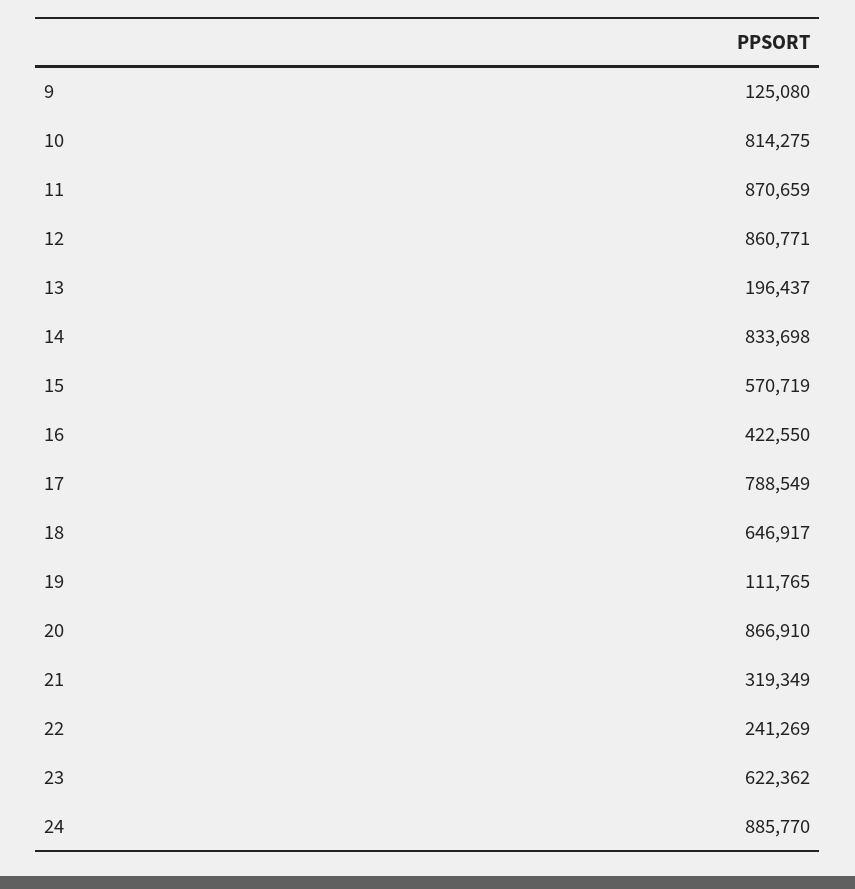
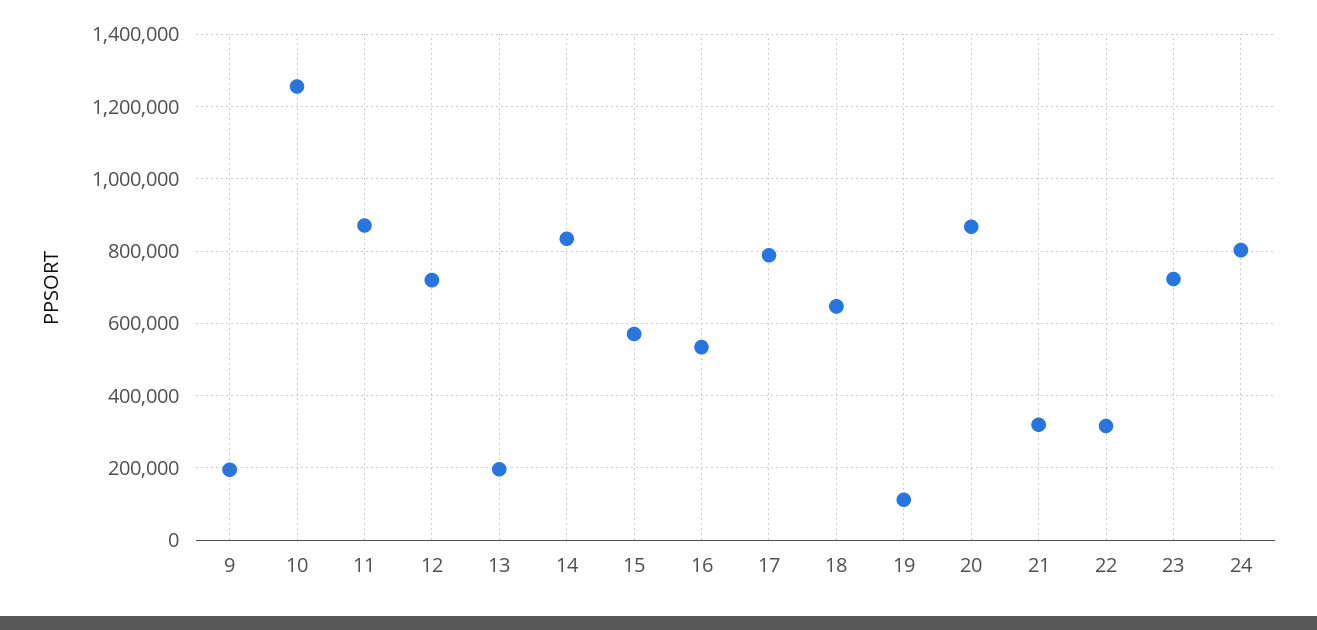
9: 125080 -> 200000
10: 814275 -> 1260000
12: 860771 -> 720000
16: 422550 -> 540000
22: 241269 -> 320000
23: 622362 -> 720000
24: 885770 -> 800000

